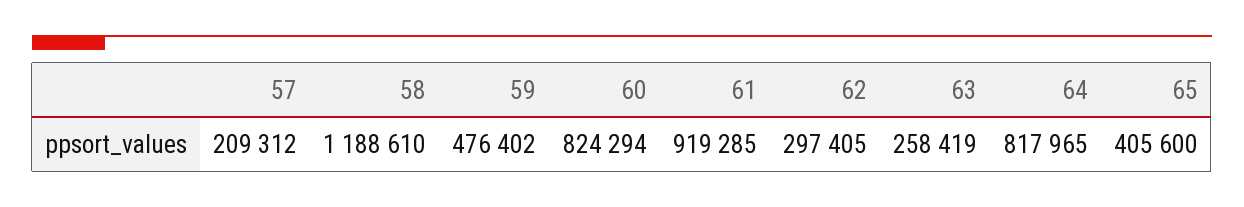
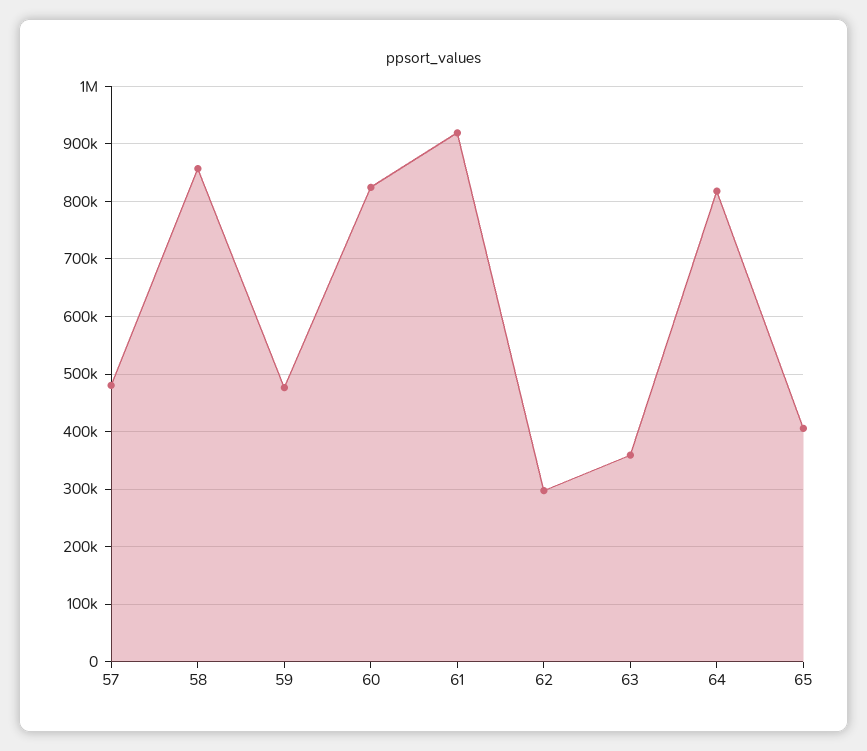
57: 209312 -> 480000
58: 1188610 -> 860000
63: 258419 -> 360000

